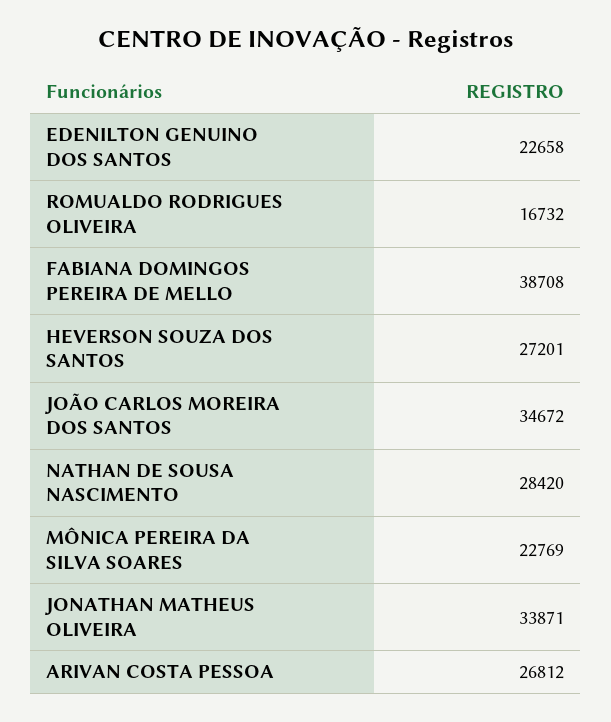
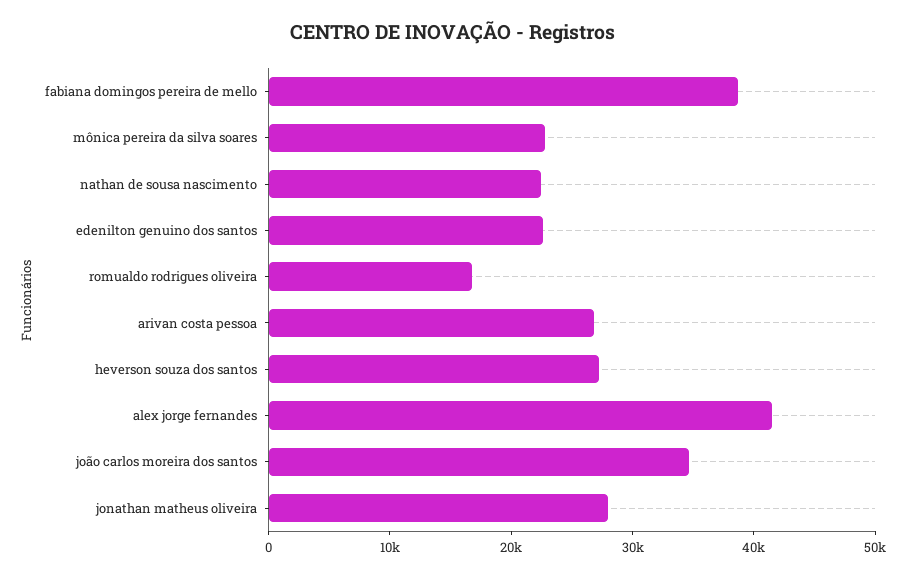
NATHAN DE SOUSA NASCIMENTO: 28420 -> 22000
JONATHAN MATHEUS OLIVEIRA: 33871 -> 28000
alex jorge fernandes: none -> 42000

